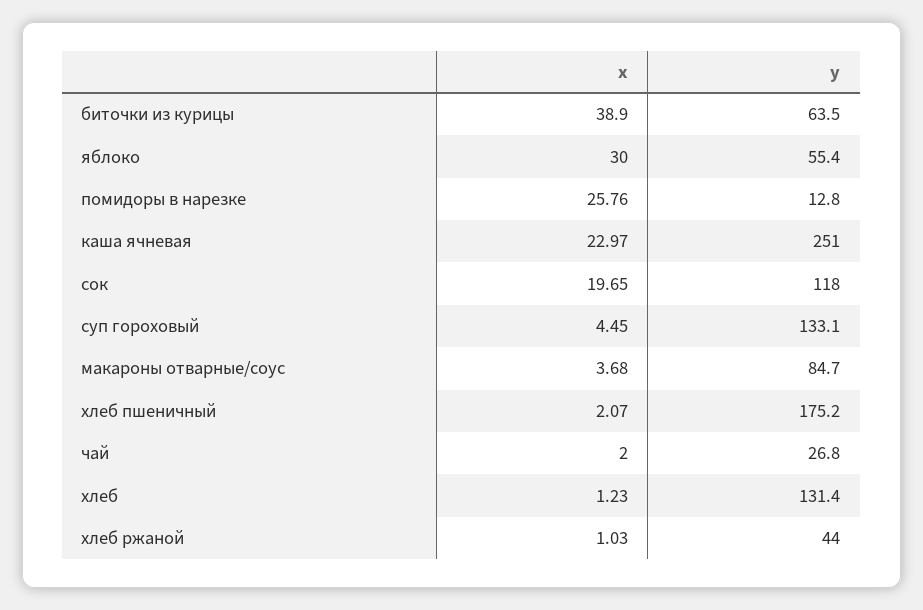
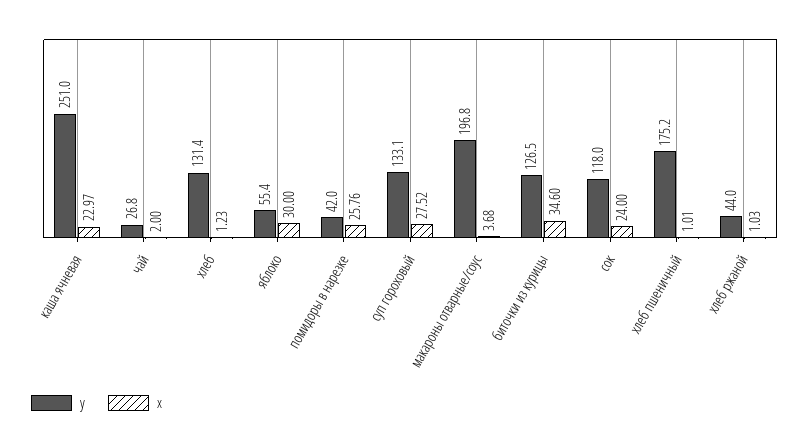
x, биточки из курицы: 38.9 -> 34.6
y, биточки из курицы: 63.5 -> 126.5
y, помидоры в нарезке: 12.8 -> 42
x, сок: 19.65 -> 24
x, суп гороховый: 4.45 -> 27.52
y, макароны отварные/соус: 84.7 -> 196.8
x, хлеб пшеничный: 2.07 -> 1.01

